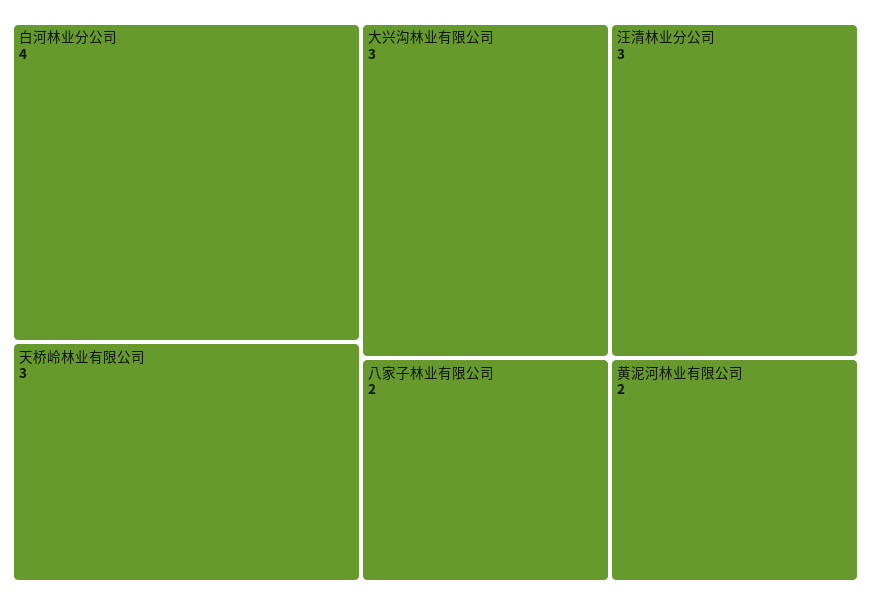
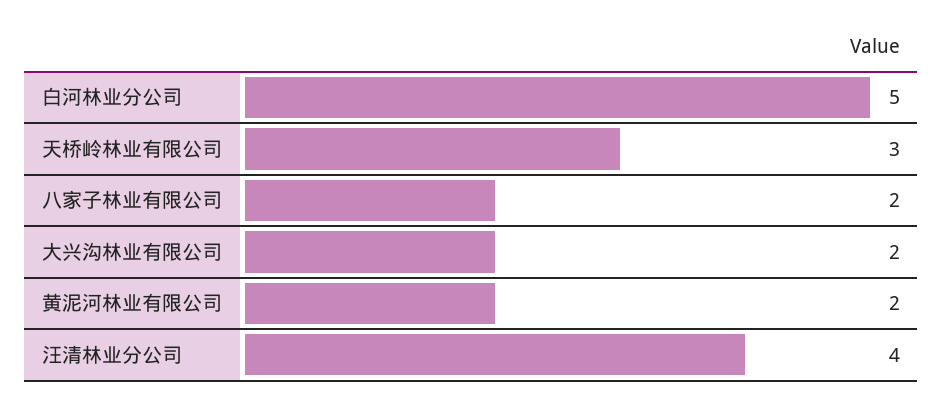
白河林业分公司: 4 -> 5
大兴沟林业有限公司: 3 -> 2
汪清林业分公司: 3 -> 4

